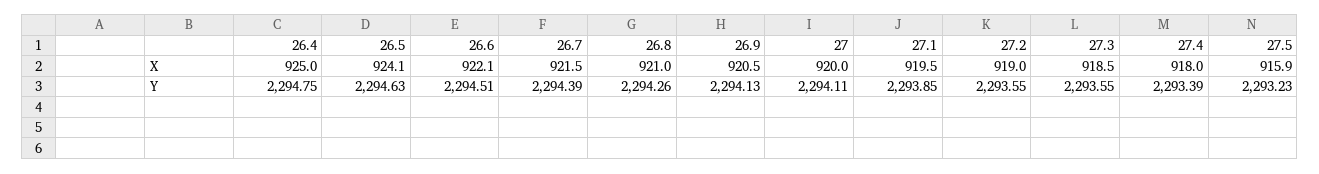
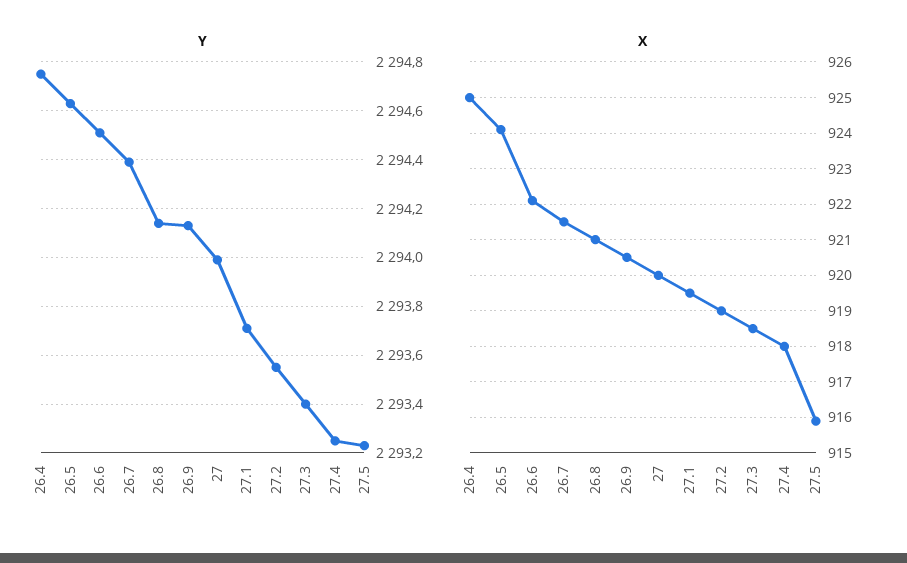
Y, 26.8: 2294.26 -> 2294.15
Y, 27: 2294.11 -> 2294
Y, 27.1: 2293.85 -> 2293.7
Y, 27.3: 2293.55 -> 2293.4
Y, 27.4: 2293.39 -> 2293.25

